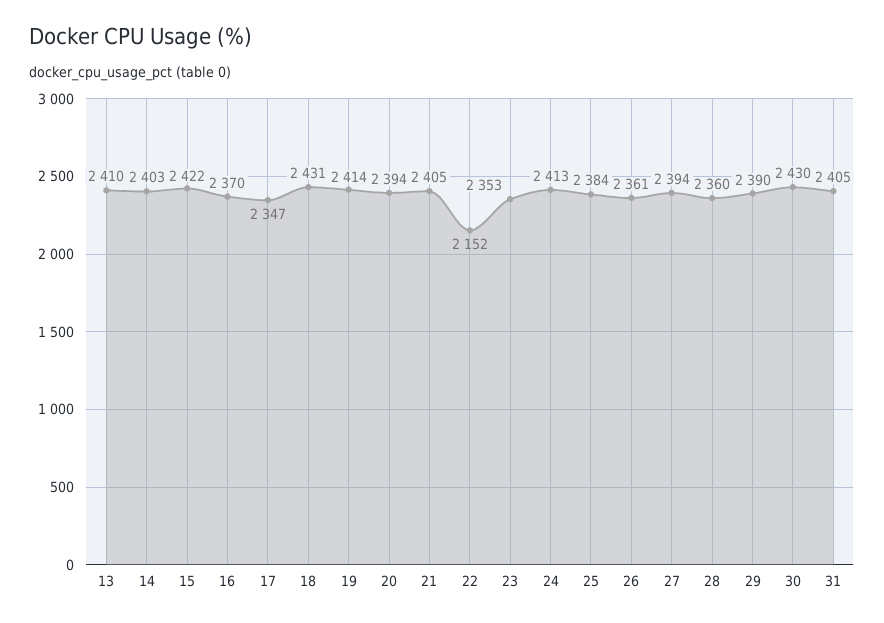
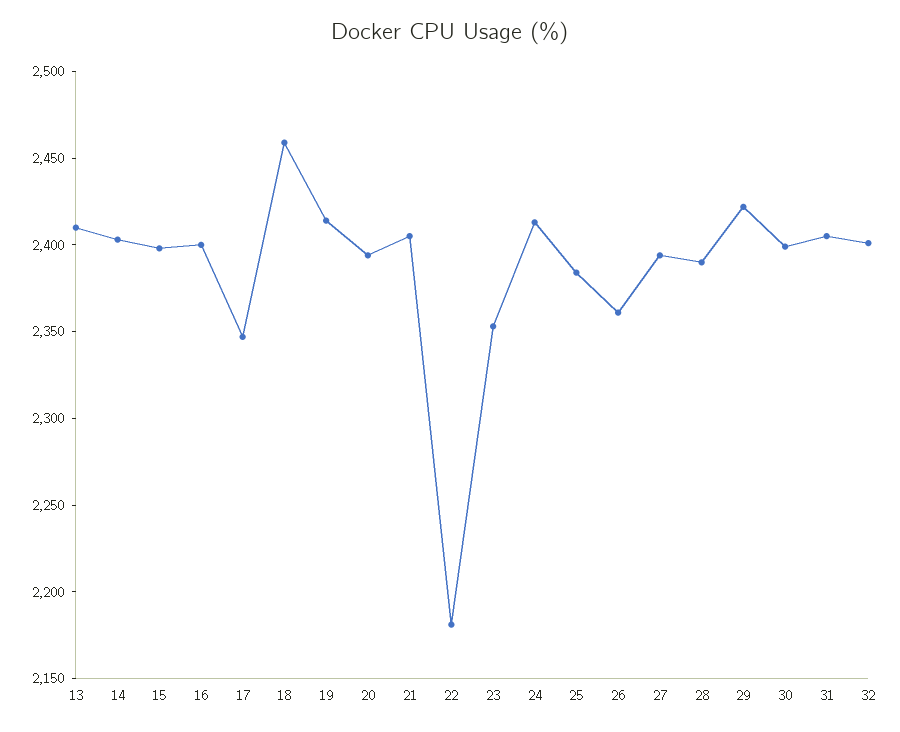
15: 2422 -> 2400
16: 2370 -> 2400
18: 2431 -> 2460
22: 2152 -> 2180
28: 2360 -> 2390
29: 2390 -> 2420
30: 2430 -> 2400
32: none -> 2400

